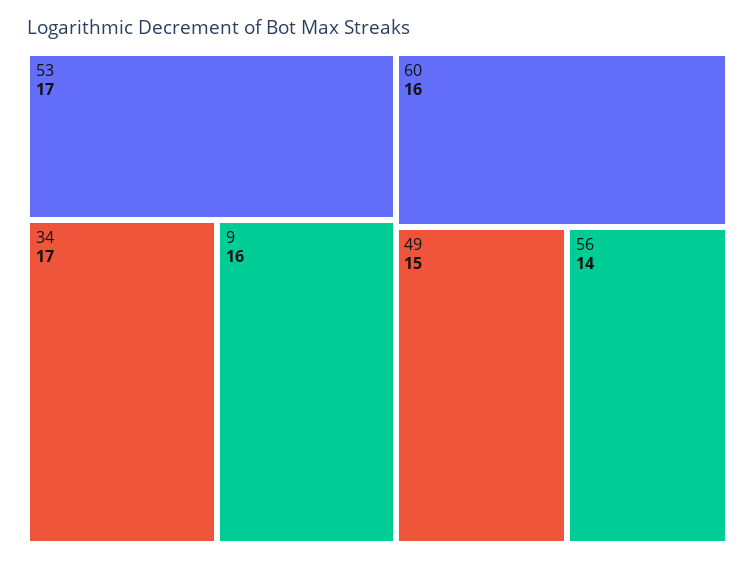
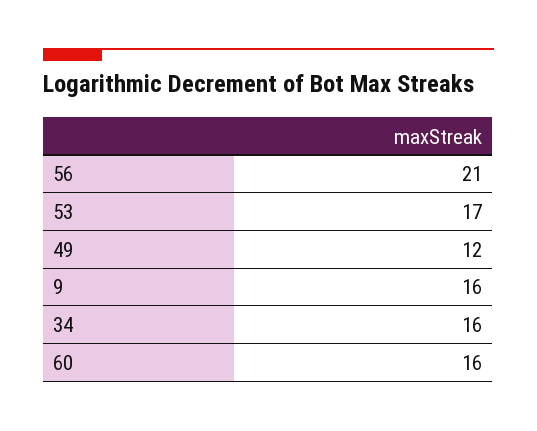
34: 17 -> 16
49: 15 -> 12
56: 14 -> 21

